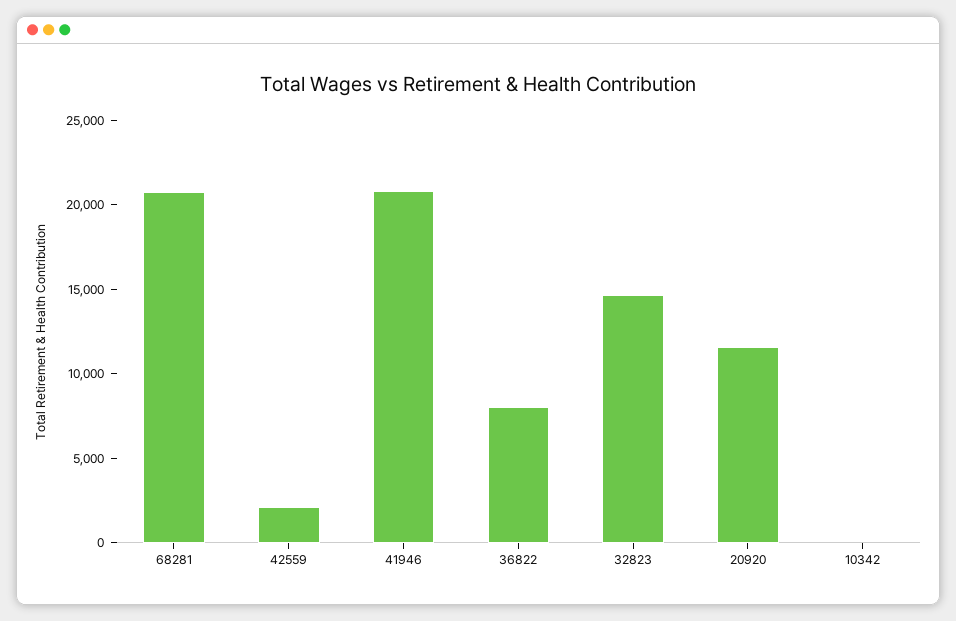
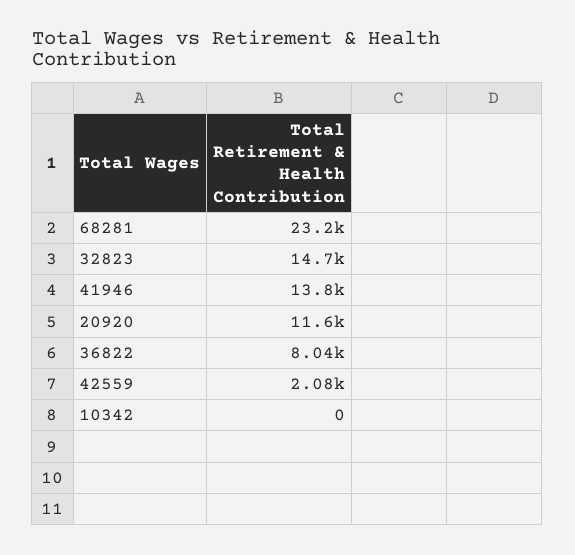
68281: 21000 -> 23200
41946: 21000 -> 13800

